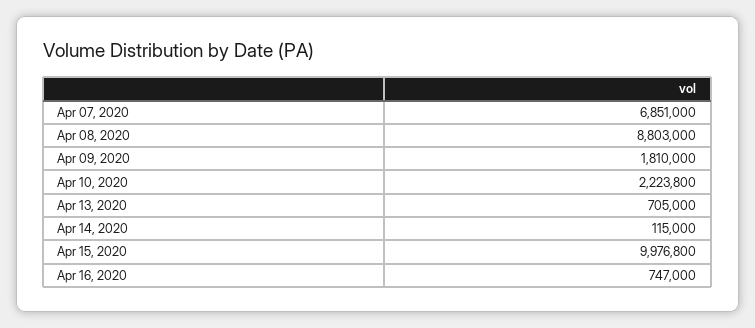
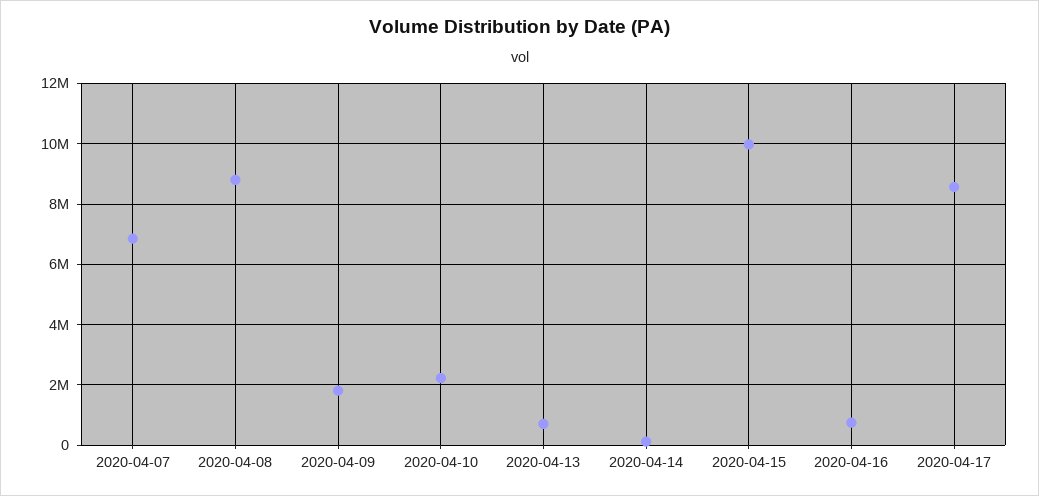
2020-04-17: none -> 8600000

